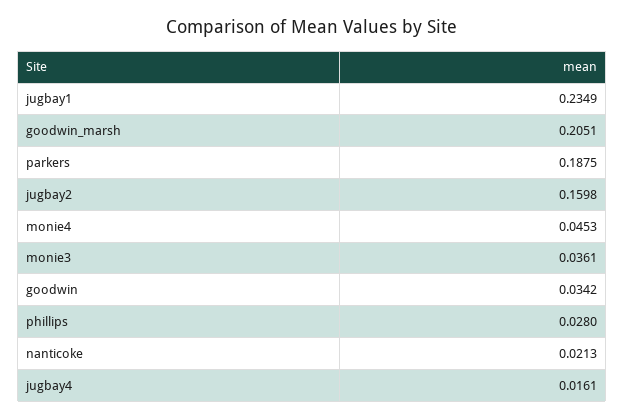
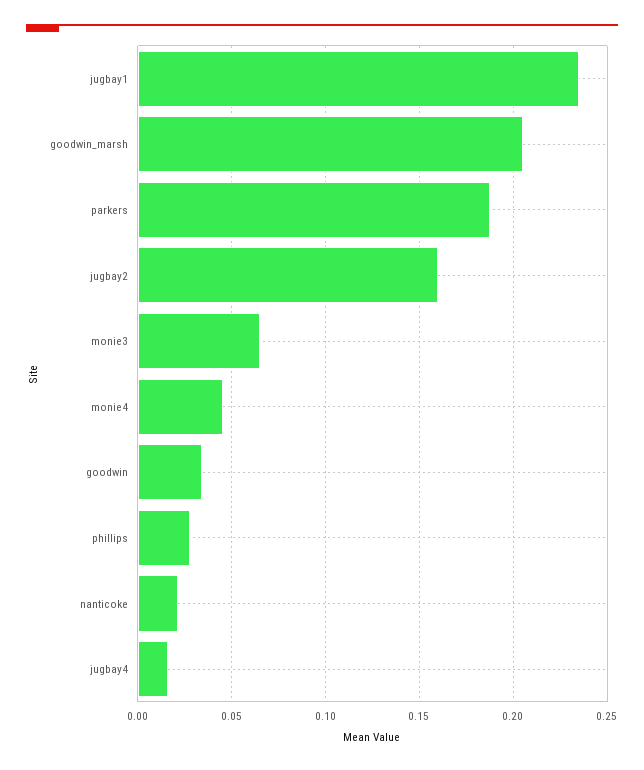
monie3: 0.0361 -> 0.065

